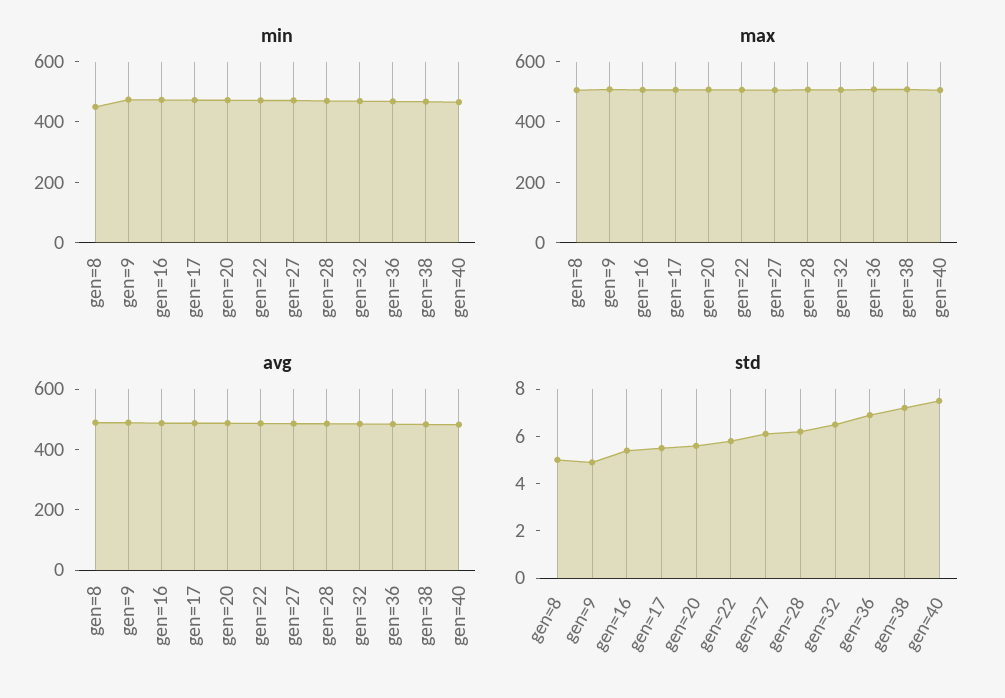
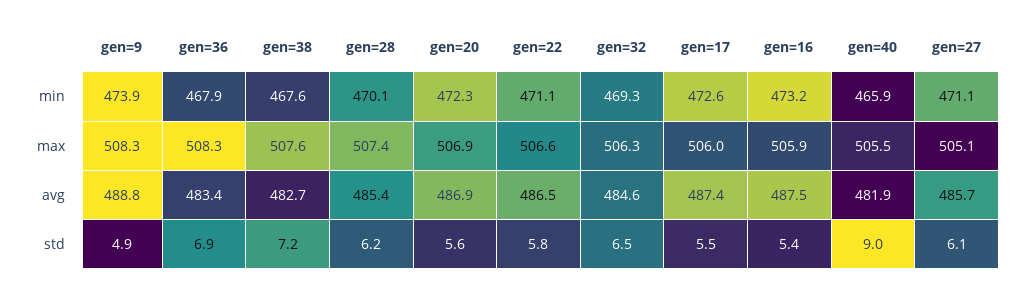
min, gen=8: 450 -> none
max, gen=8: 500 -> none
avg, gen=8: 500 -> none
std, gen=8: 5 -> none
std, gen=40: 7.5 -> 9

